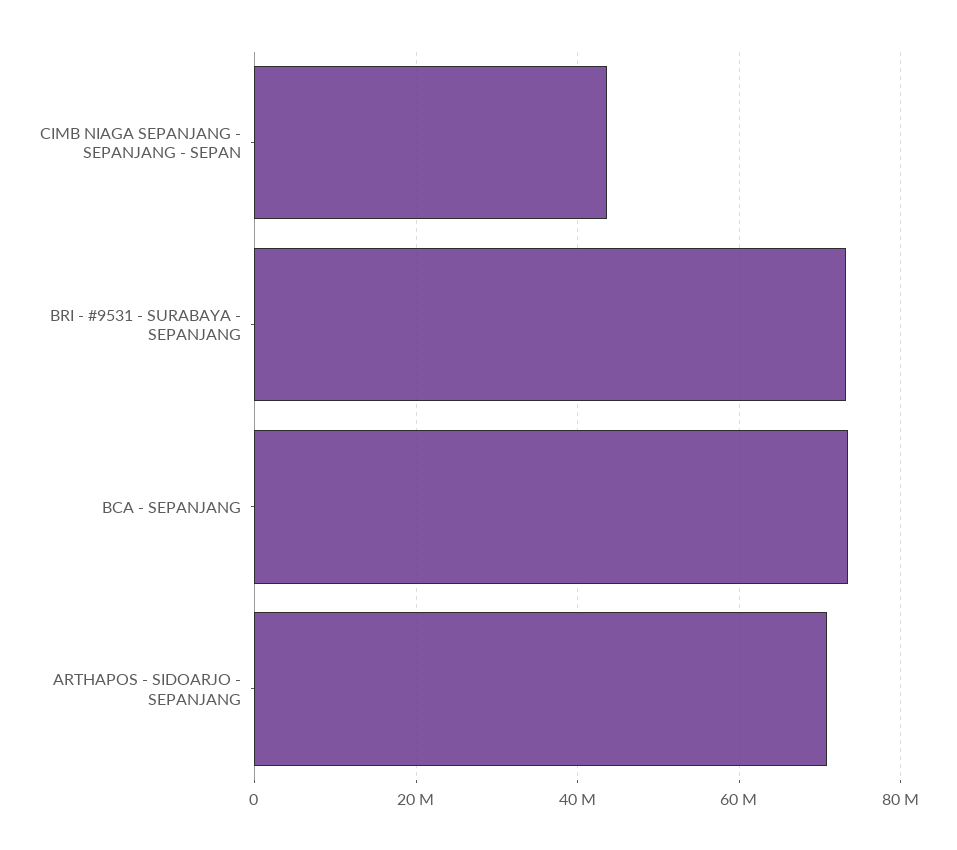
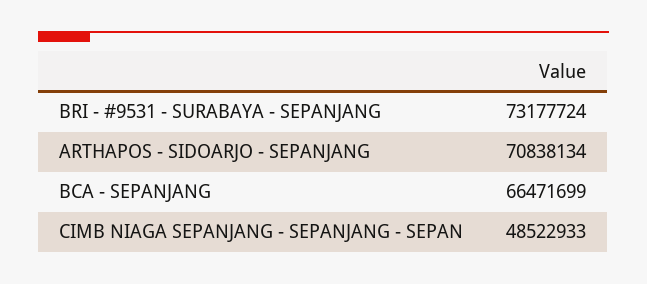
CIMB NIAGA SEPANJANG - SEPANJANG - SEPAN: 44000000 -> 48522933
BCA - SEPANJANG: 74000000 -> 66471699

